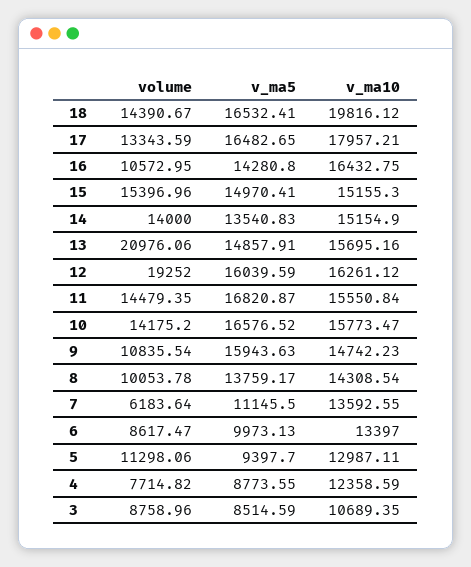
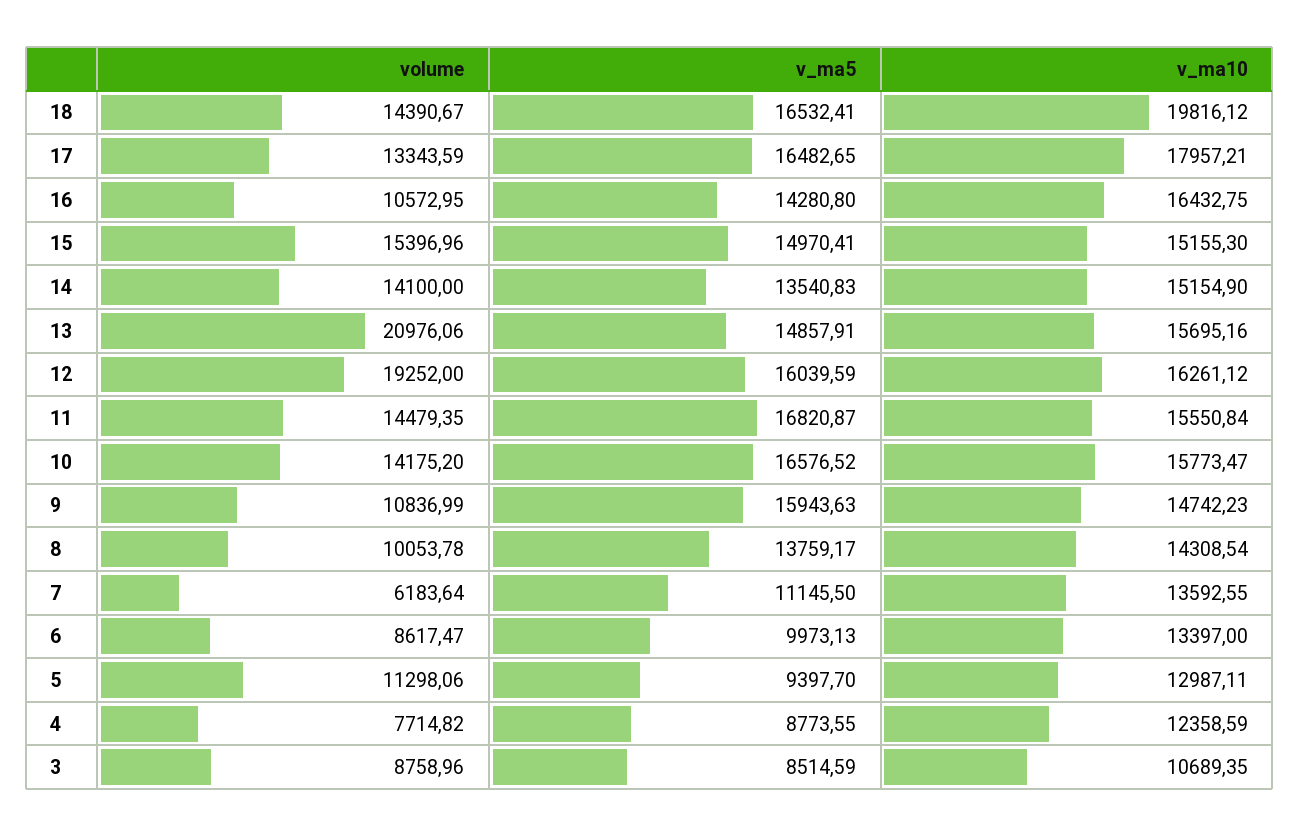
volume, 14: 14000 -> 14100
volume, 9: 10835.54 -> 10836.99

